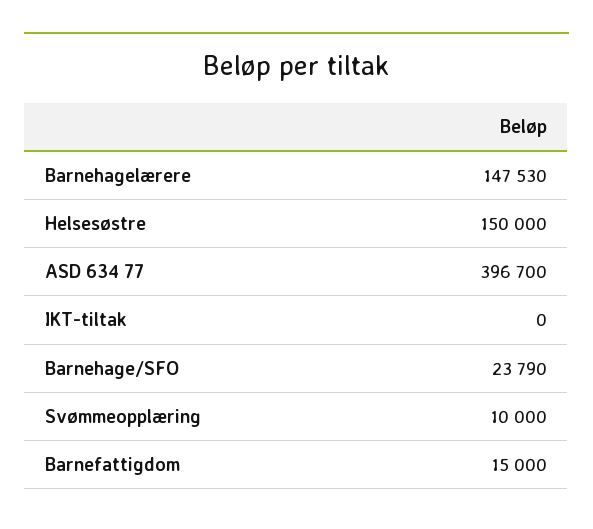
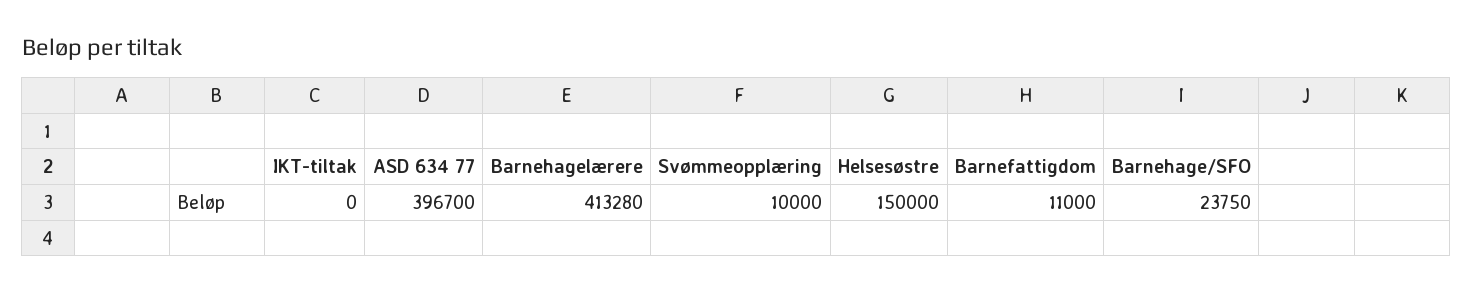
Barnehagelærere: 147530 -> 413280
Barnehage/SFO: 23790 -> 23750
Barnefattigdom: 15000 -> 11000

